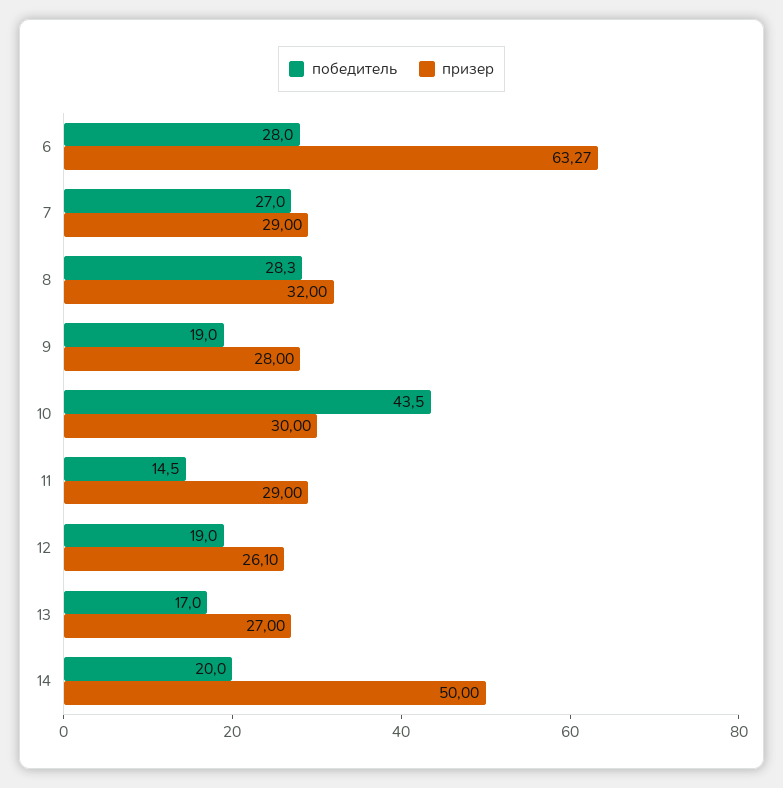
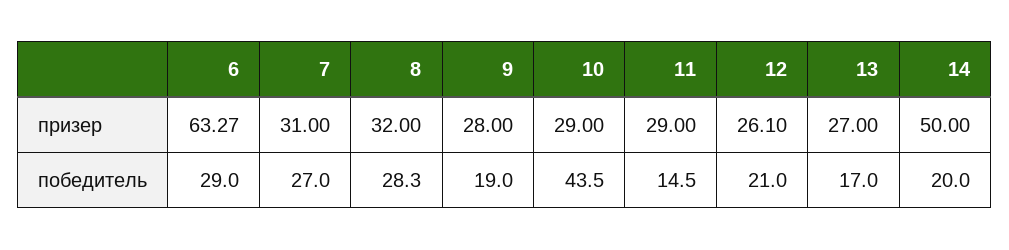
победитель, 6: 28 -> 29
призер, 7: 29 -> 31
призер, 10: 30 -> 29
победитель, 12: 19 -> 21

